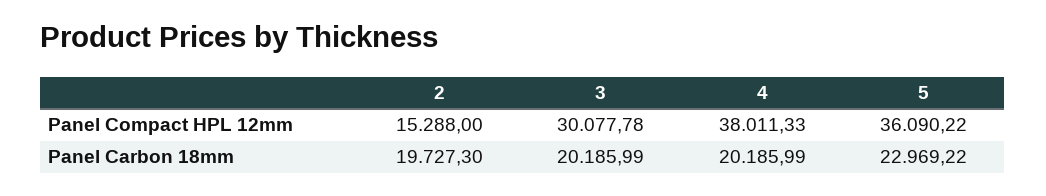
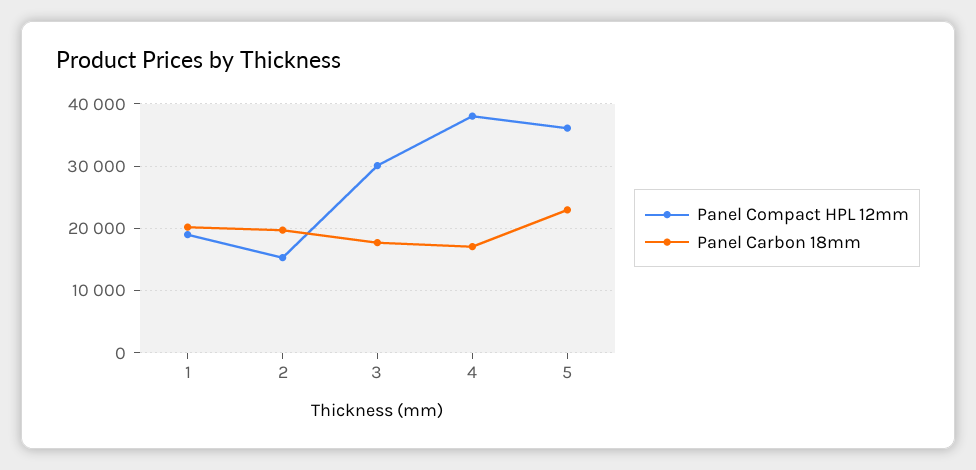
Panel Carbon 18mm, 3: 20185.99 -> 18000
Panel Carbon 18mm, 4: 20185.99 -> 17000
Panel Compact HPL 12mm, 1: none -> 19000
Panel Carbon 18mm, 1: none -> 20000

